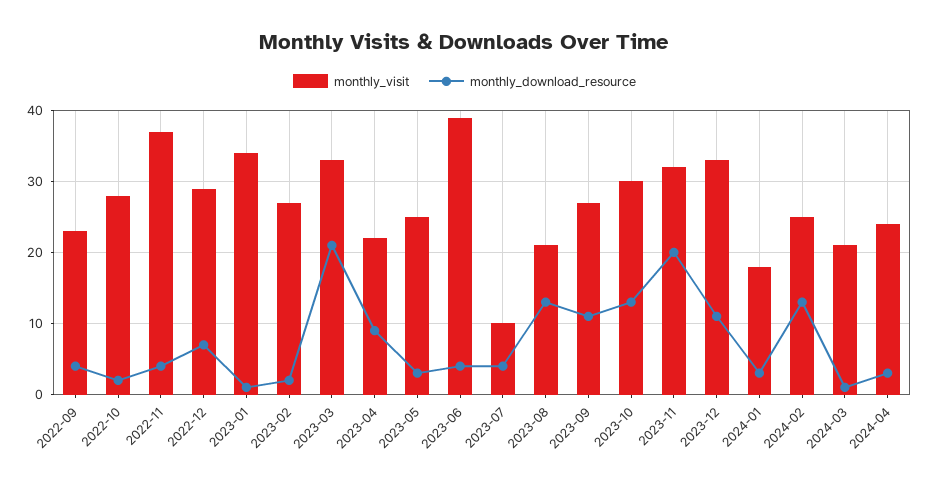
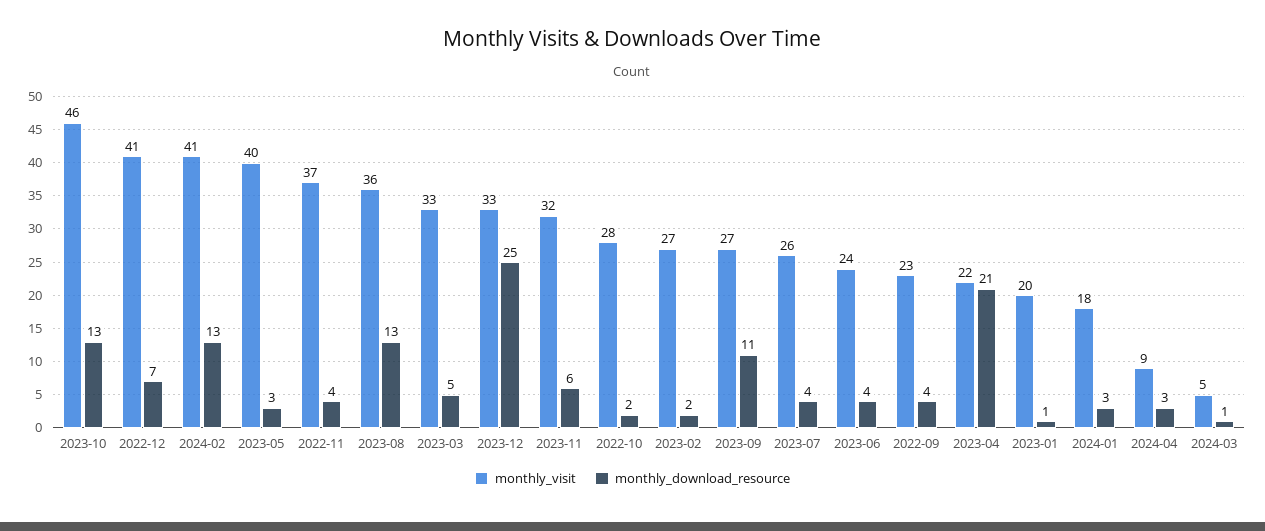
monthly_visit, 2022-12: 29 -> 41
monthly_visit, 2023-01: 34 -> 20
monthly_download_resource, 2023-03: 21 -> 5
monthly_download_resource, 2023-04: 9 -> 21
monthly_visit, 2023-05: 25 -> 40
monthly_visit, 2023-06: 39 -> 24
monthly_visit, 2023-07: 10 -> 26
monthly_visit, 2023-08: 21 -> 36
monthly_visit, 2023-10: 30 -> 46
monthly_download_resource, 2023-11: 20 -> 6
monthly_download_resource, 2023-12: 11 -> 25
monthly_visit, 2024-02: 25 -> 41
monthly_visit, 2024-03: 21 -> 5
monthly_visit, 2024-04: 24 -> 9

